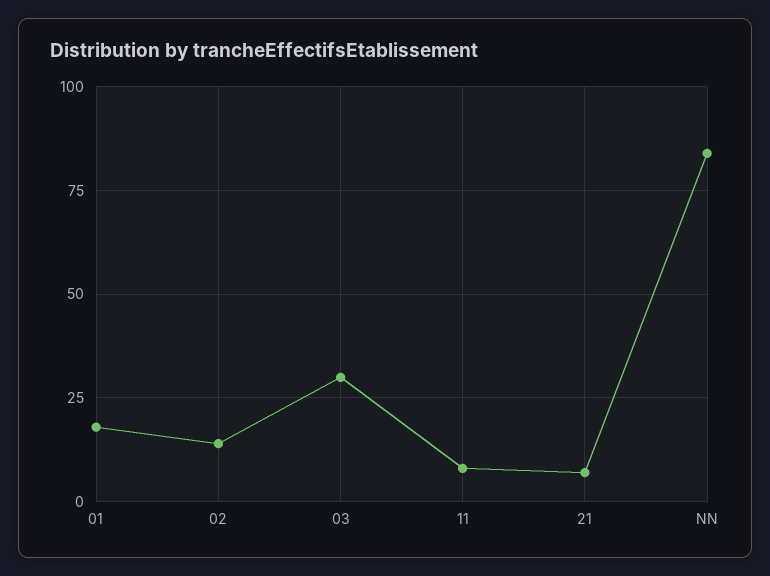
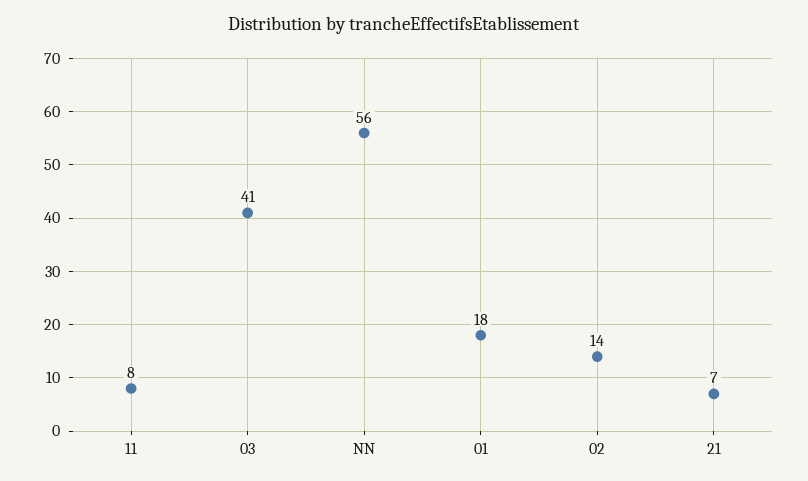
03: 30 -> 41
NN: 85 -> 56

